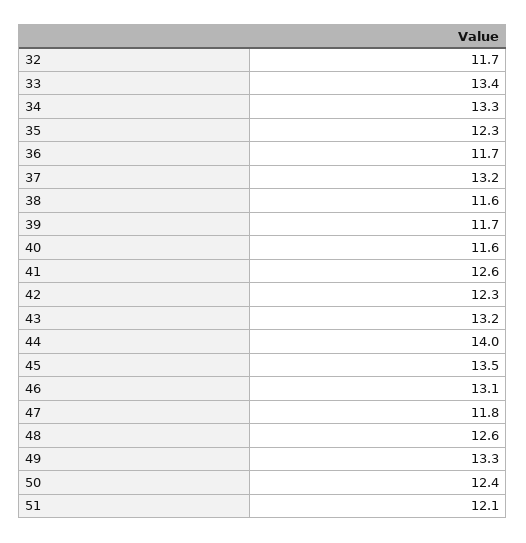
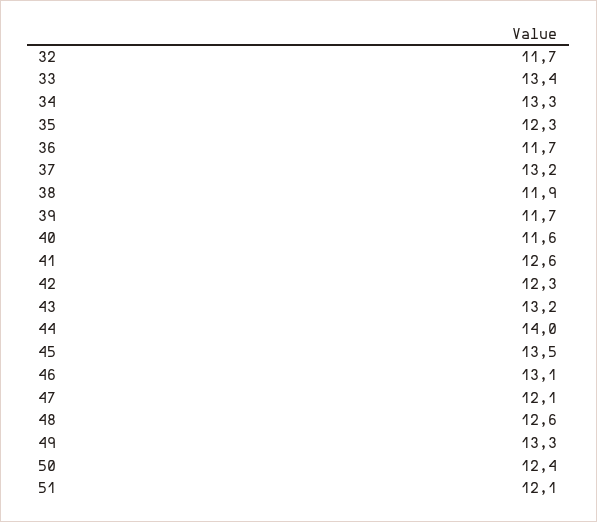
38: 11.6 -> 11.9
47: 11.8 -> 12.1

